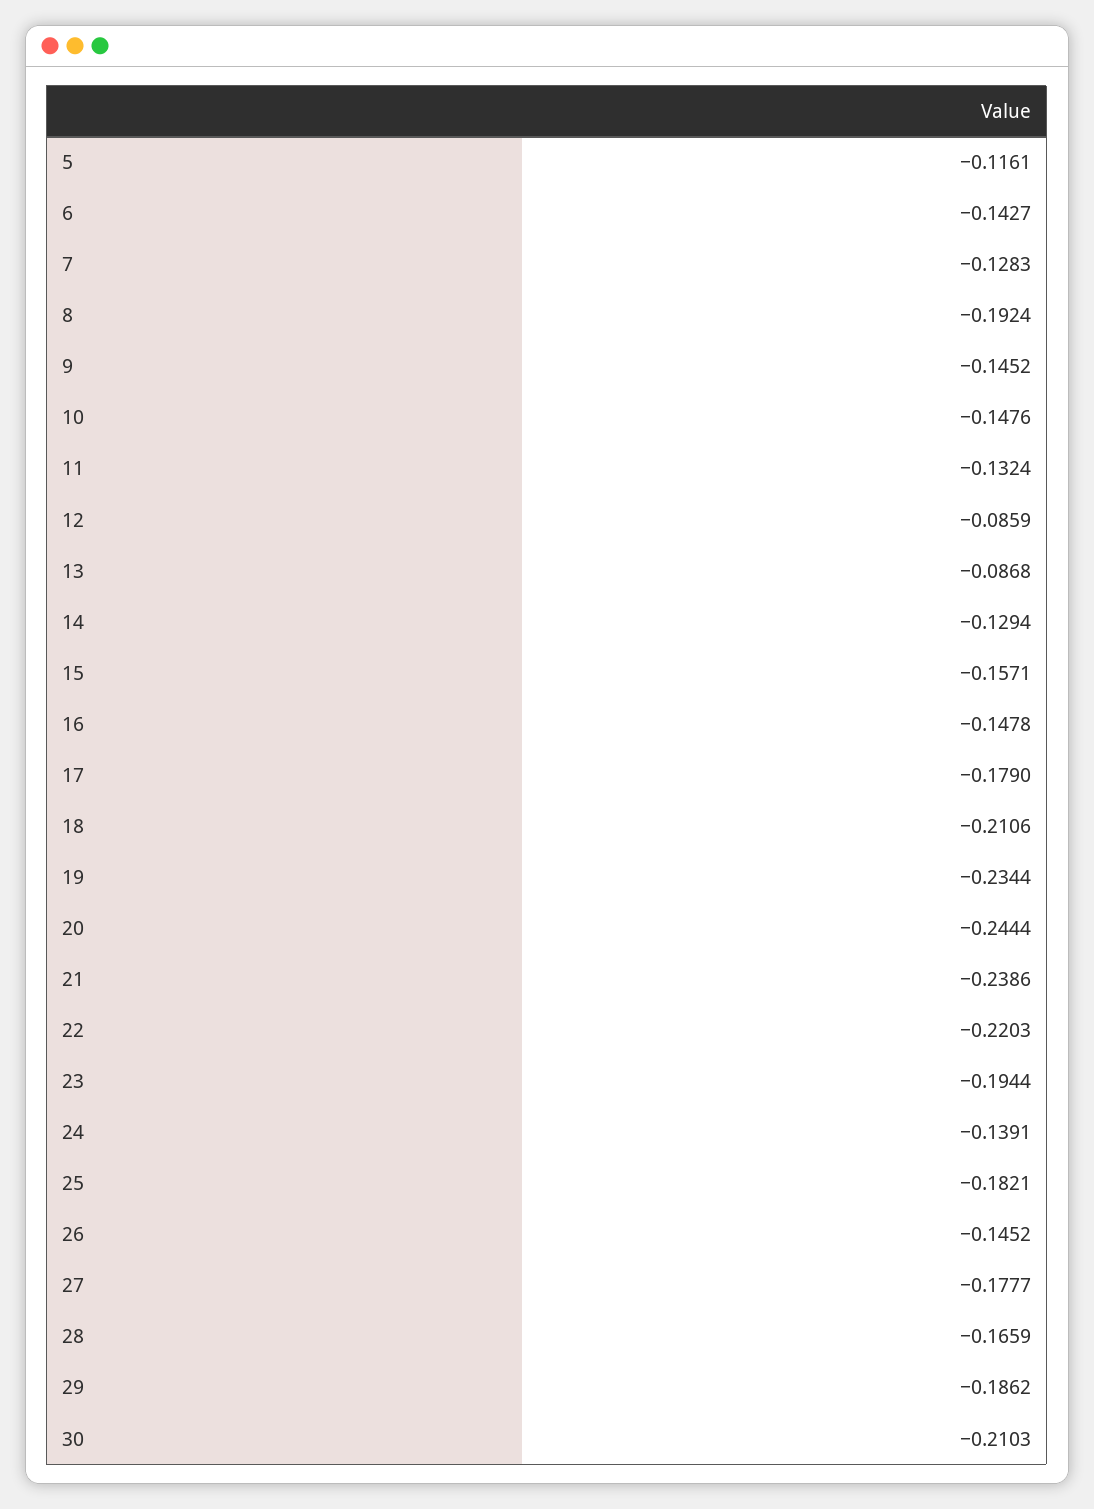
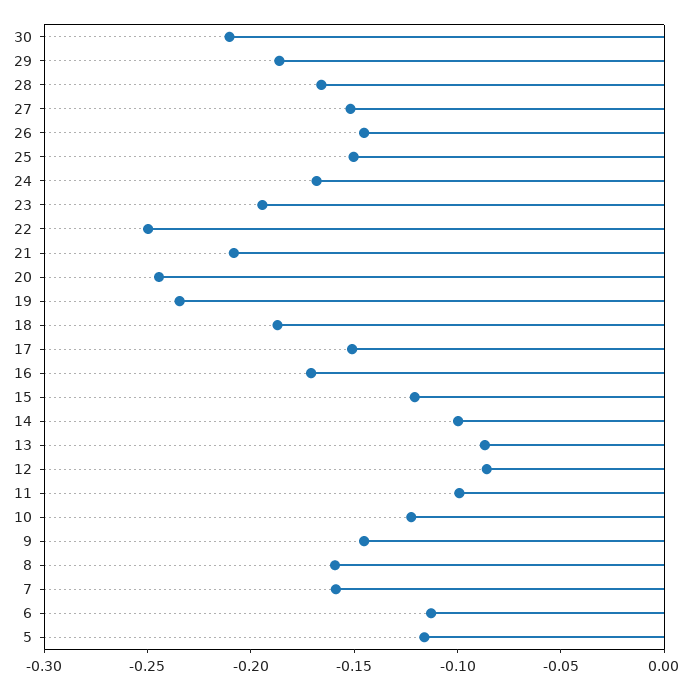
6: -0.1427 -> -0.11
7: -0.1283 -> -0.16
8: -0.1924 -> -0.16
10: -0.1476 -> -0.12
11: -0.1324 -> -0.1
14: -0.1294 -> -0.1
15: -0.1571 -> -0.12
16: -0.1478 -> -0.17
17: -0.179 -> -0.15
18: -0.2106 -> -0.19
21: -0.2386 -> -0.21
22: -0.2203 -> -0.25
24: -0.1391 -> -0.17
25: -0.1821 -> -0.15
27: -0.1777 -> -0.15

